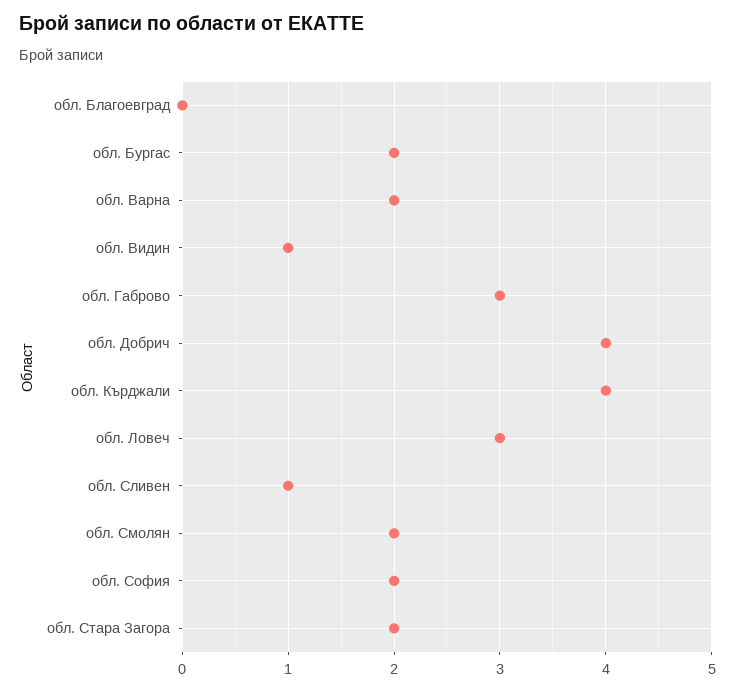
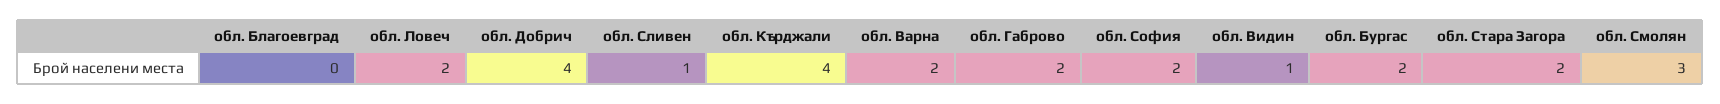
обл. Габрово: 3 -> 2
обл. Ловеч: 3 -> 2
обл. Смолян: 2 -> 3

